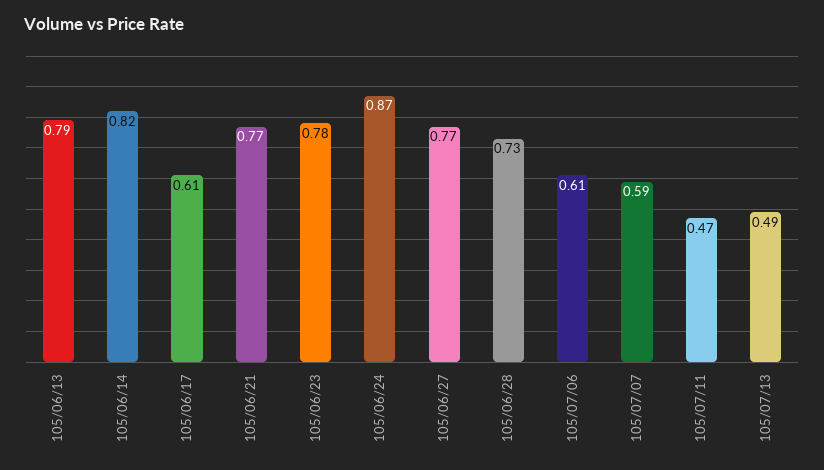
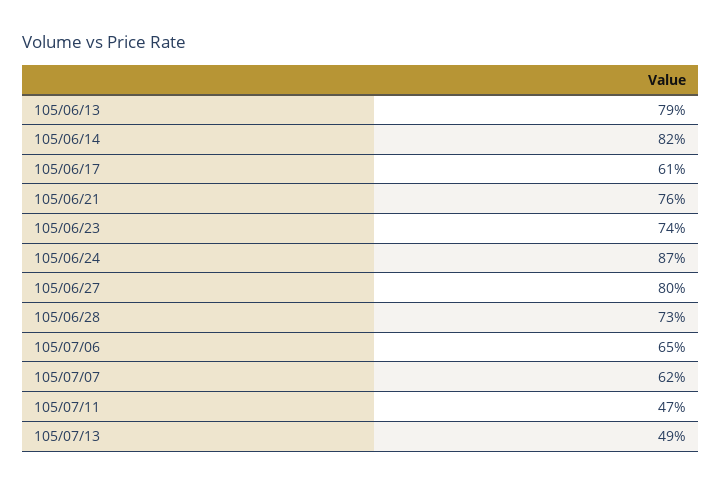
105/06/21: 0.77 -> 0.76
105/06/23: 0.78 -> 0.74
105/06/27: 0.77 -> 0.8
105/07/06: 0.61 -> 0.65
105/07/07: 0.59 -> 0.62

